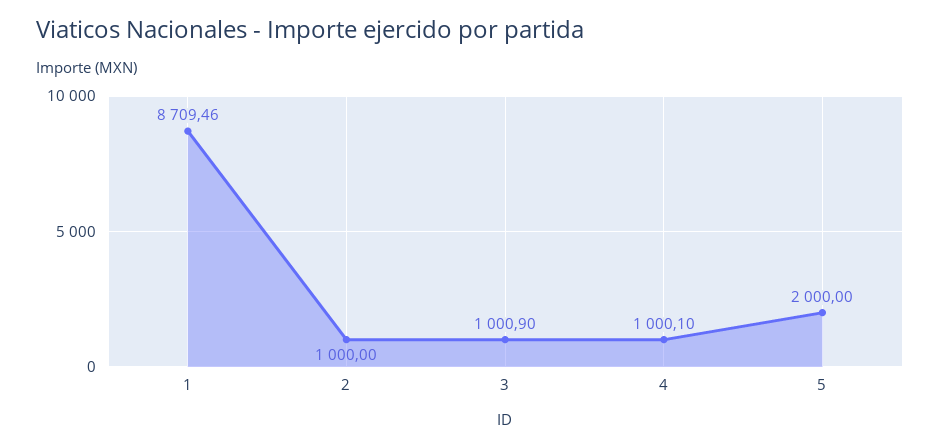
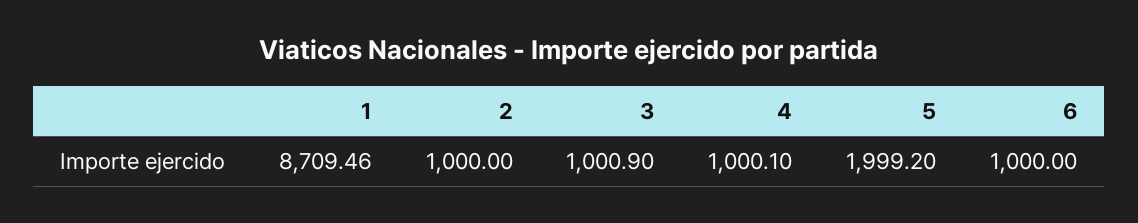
5: 2000 -> 1999.2
6: none -> 1000

